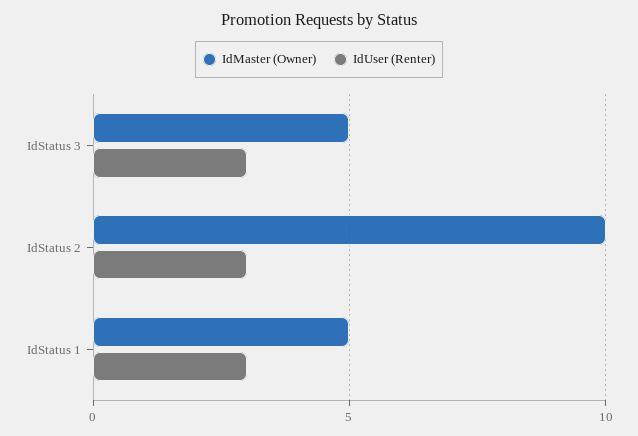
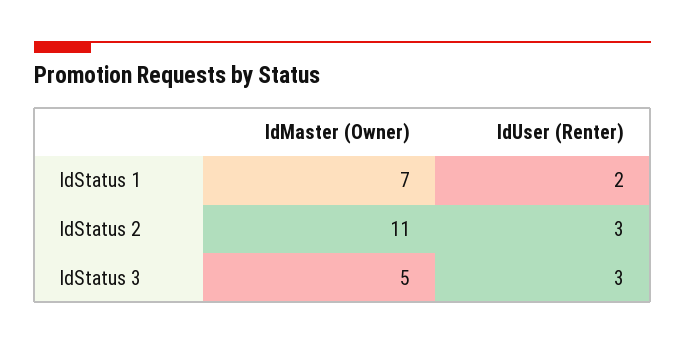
IdMaster (Owner), IdStatus 2: 10 -> 11
IdMaster (Owner), IdStatus 1: 5 -> 7
IdUser (Renter), IdStatus 1: 3 -> 2

